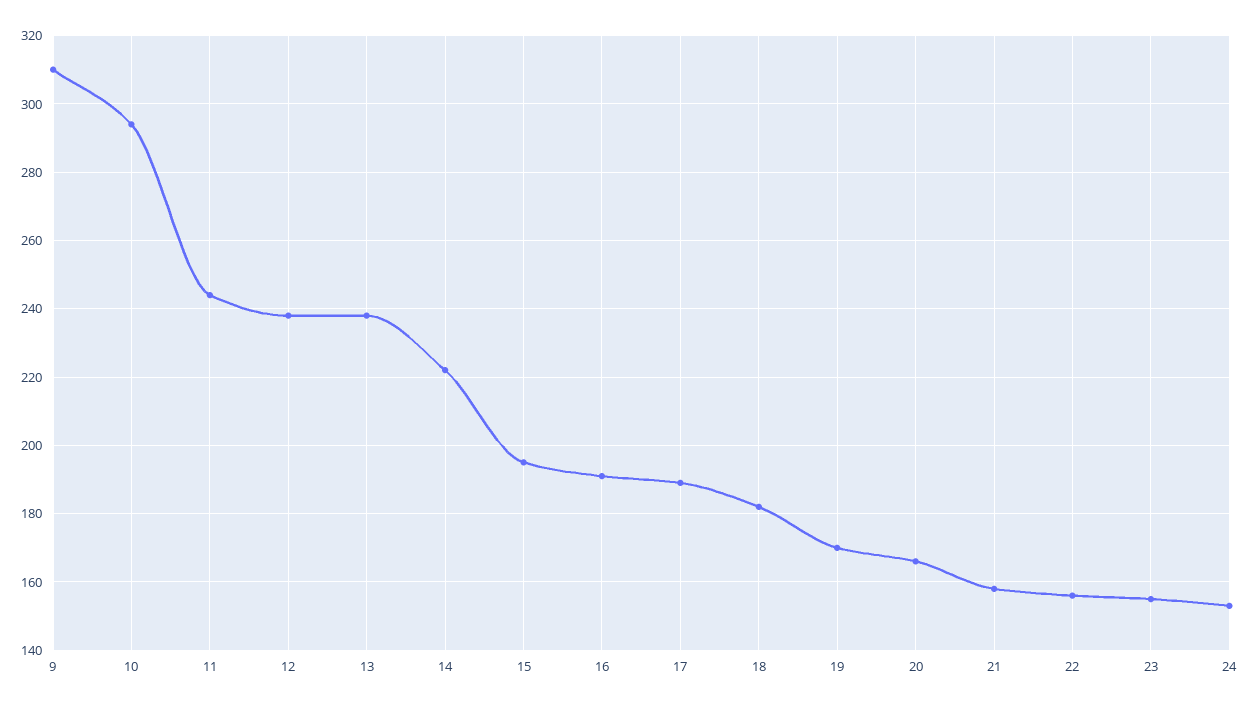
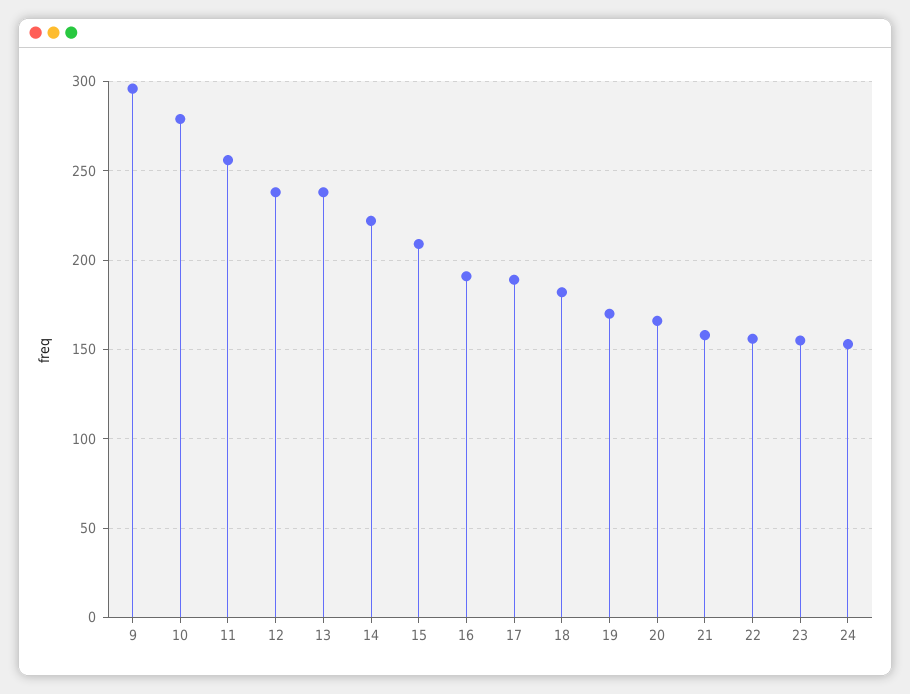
9: 310 -> 295
10: 295 -> 280
11: 245 -> 255
15: 195 -> 210

